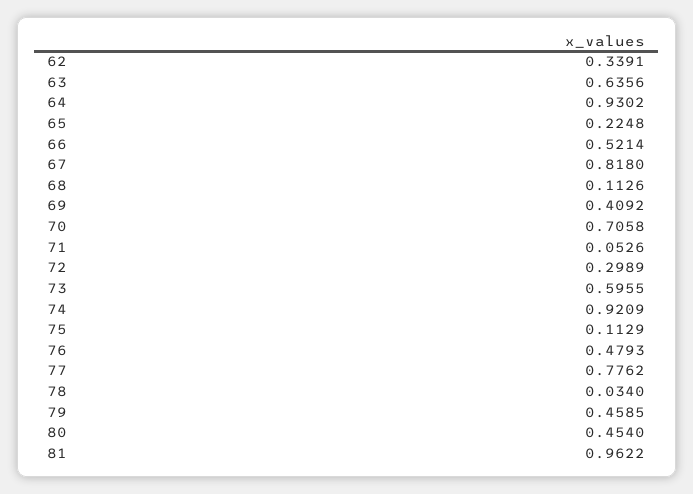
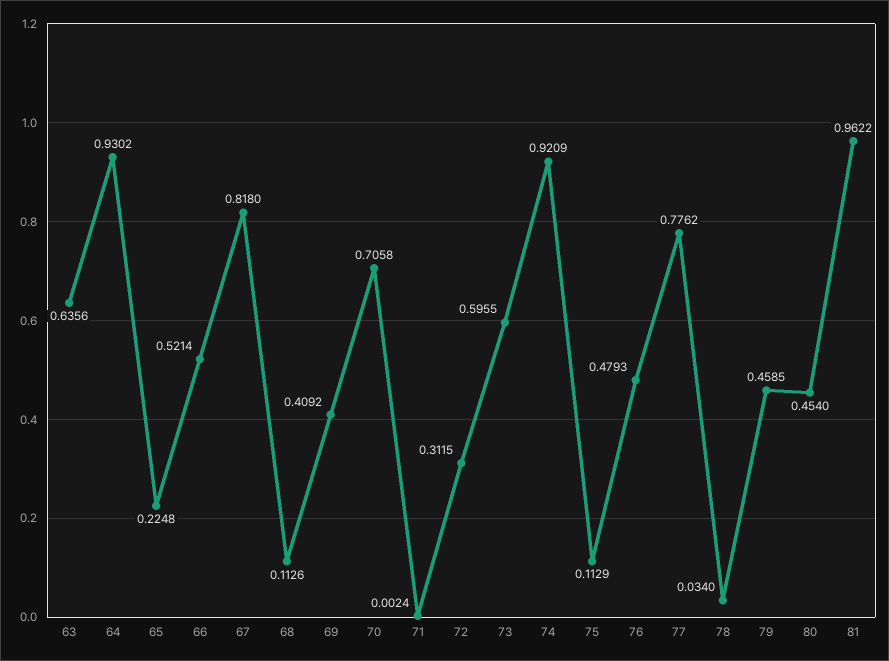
62: 0.3391 -> none
71: 0.0526 -> 0.0024
72: 0.2989 -> 0.3115

